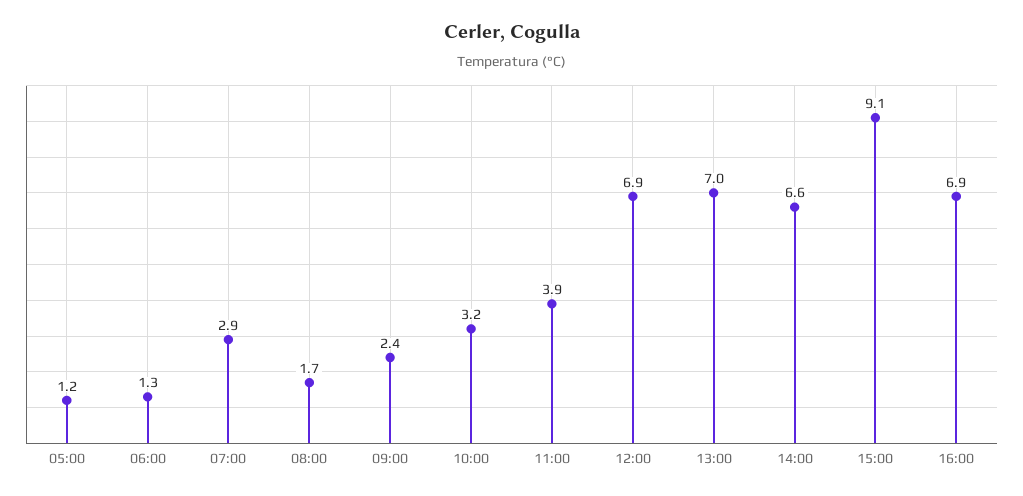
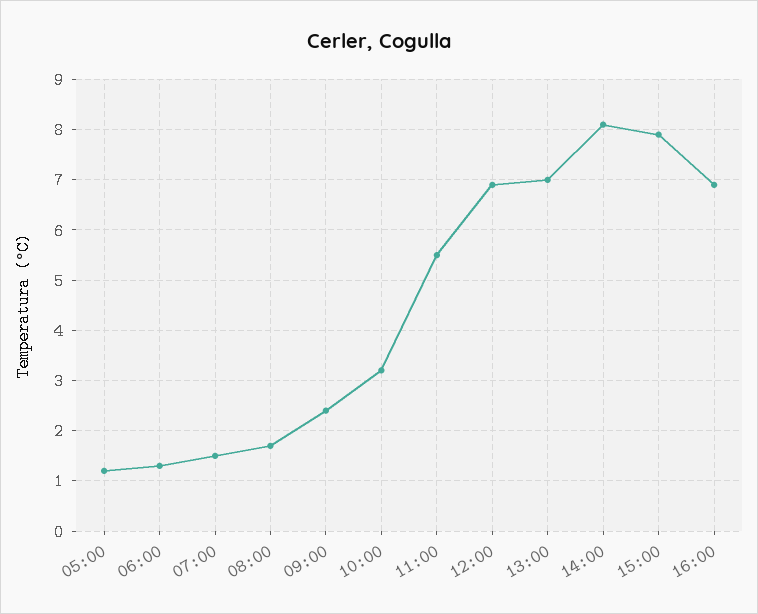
07:00: 2.9 -> 1.5
11:00: 3.9 -> 5.5
14:00: 6.6 -> 8
15:00: 9.1 -> 8

